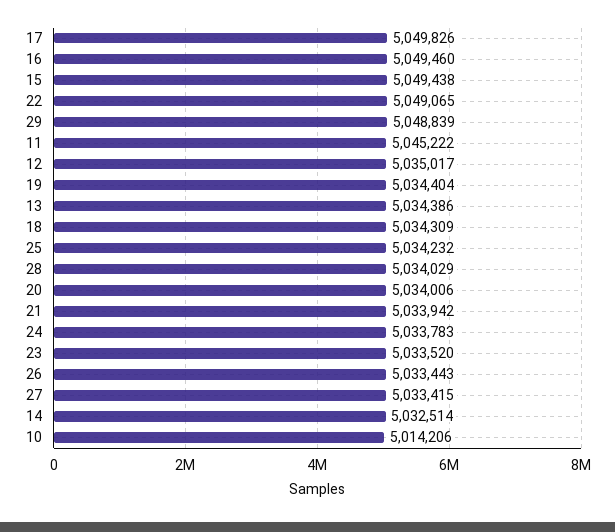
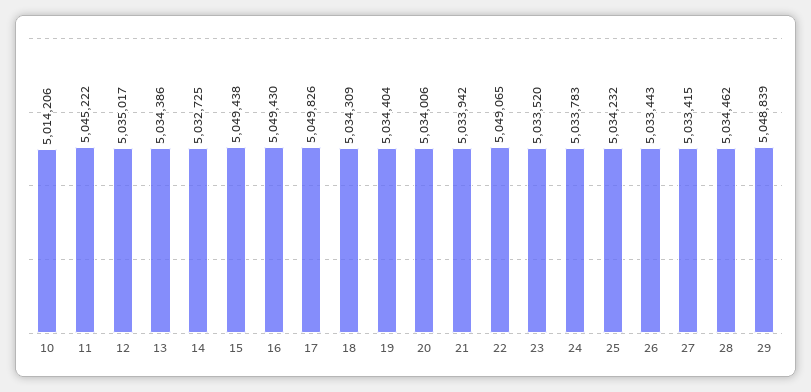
16: 5049460 -> 5049430
28: 5034029 -> 5034462
14: 5032514 -> 5032725

